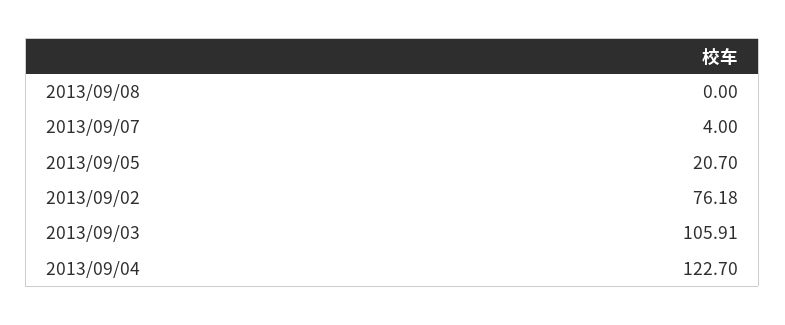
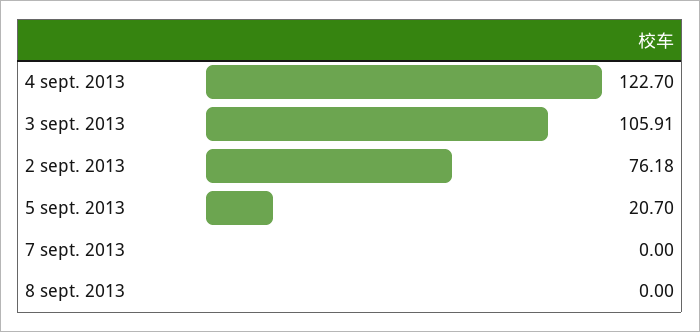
2013/09/07: 4 -> 0

